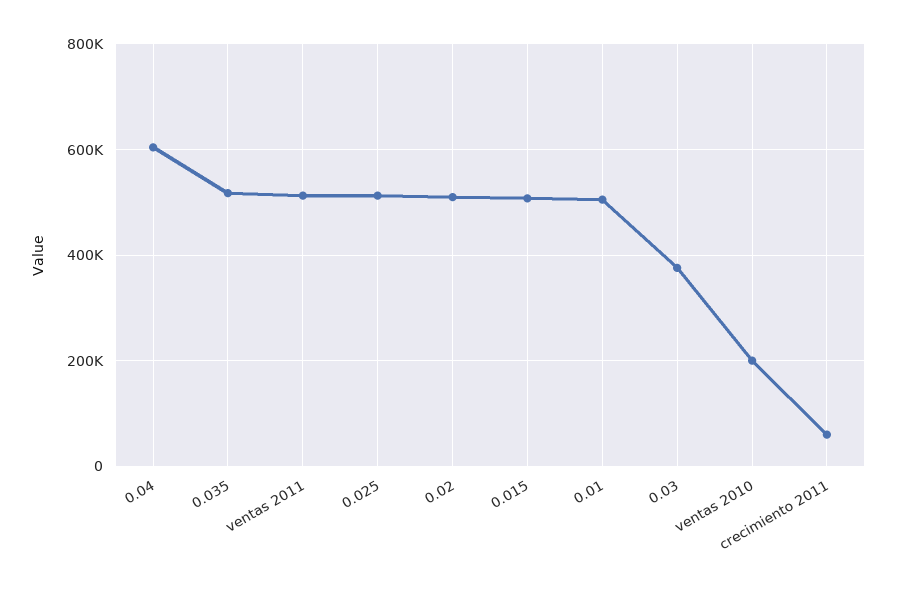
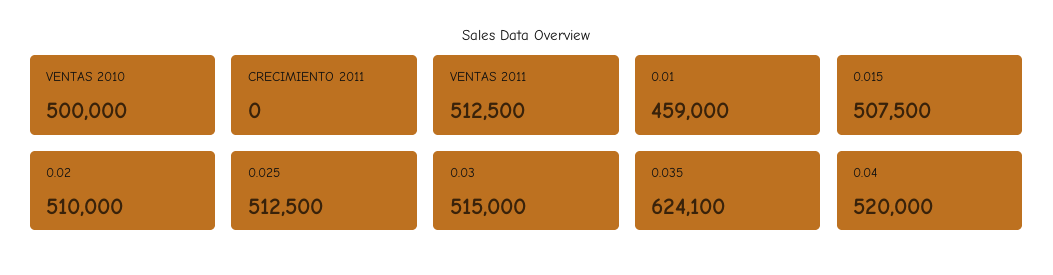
0.04: 600000 -> 520000
0.035: 520000 -> 624100
0.01: 500000 -> 459000
0.03: 380000 -> 515000
ventas 2010: 200000 -> 500000
crecimiento 2011: 60000 -> 0

